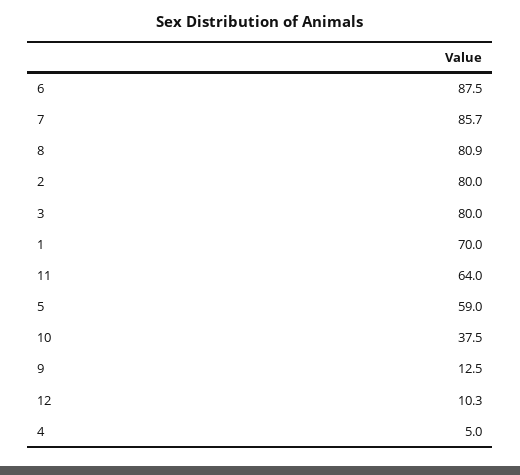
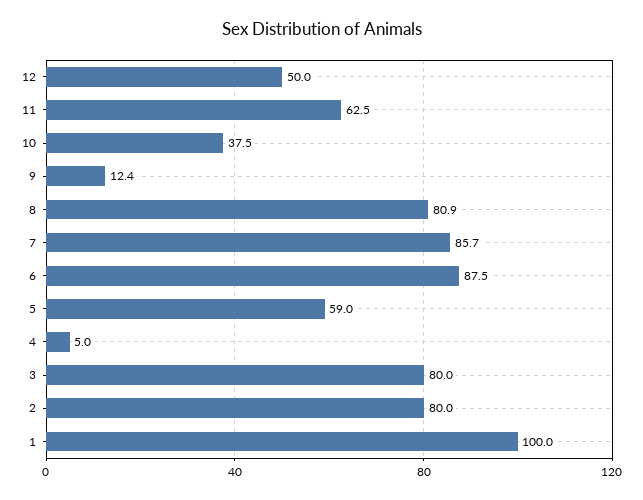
1: 70 -> 100
11: 64 -> 62.5
9: 12.5 -> 12.4
12: 10.3 -> 50

